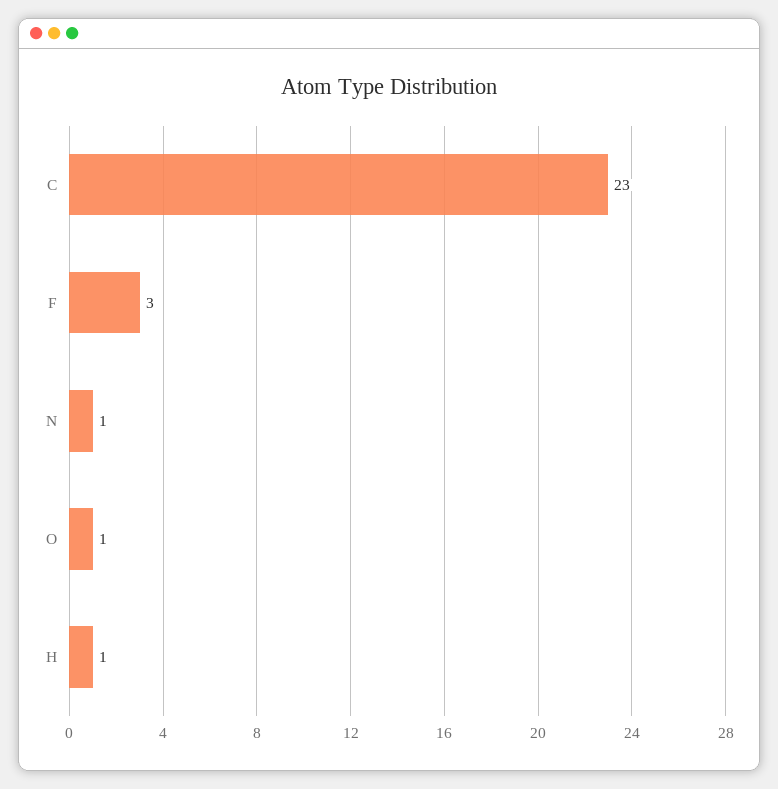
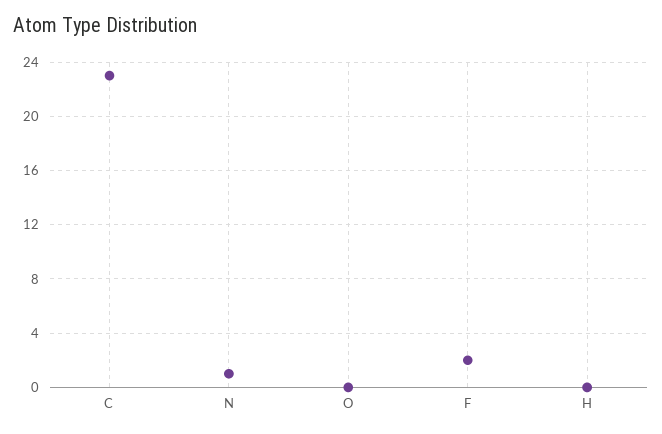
F: 3 -> 2
O: 1 -> 0
H: 1 -> 0

